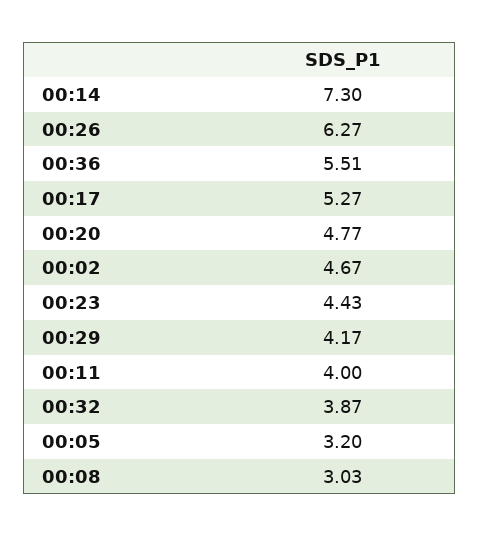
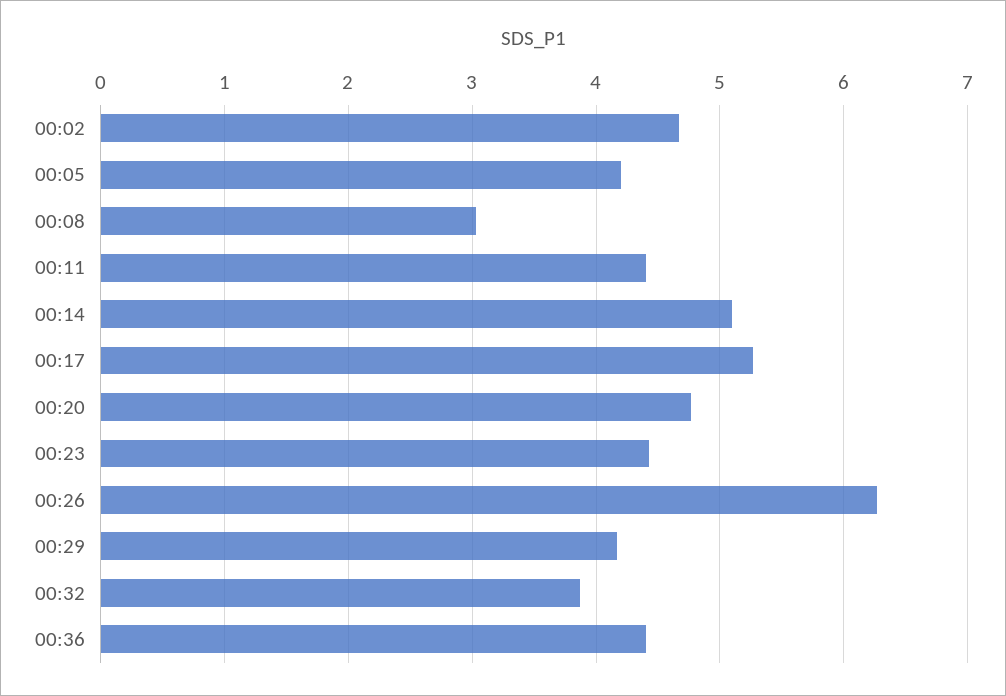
00:14: 7.3 -> 5.1
00:36: 5.51 -> 4.4
00:11: 4 -> 4.4
00:05: 3.2 -> 4.2

